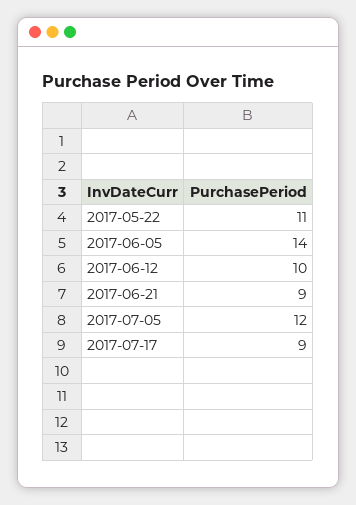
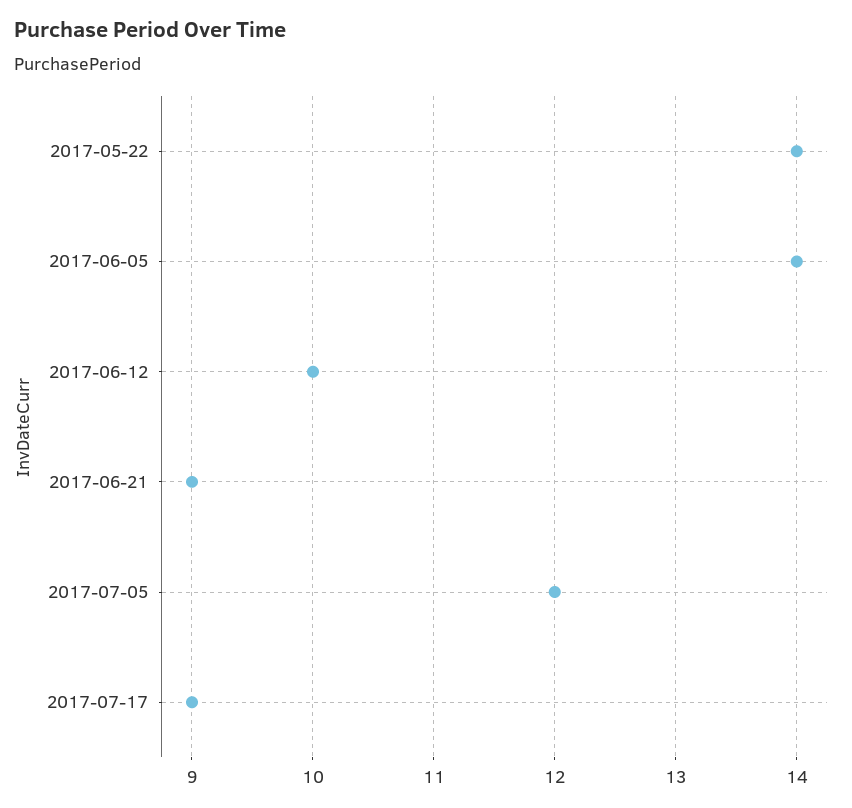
2017-05-22: 11 -> 14

